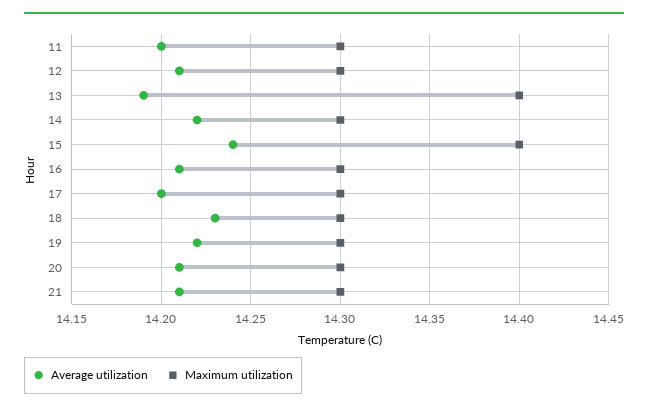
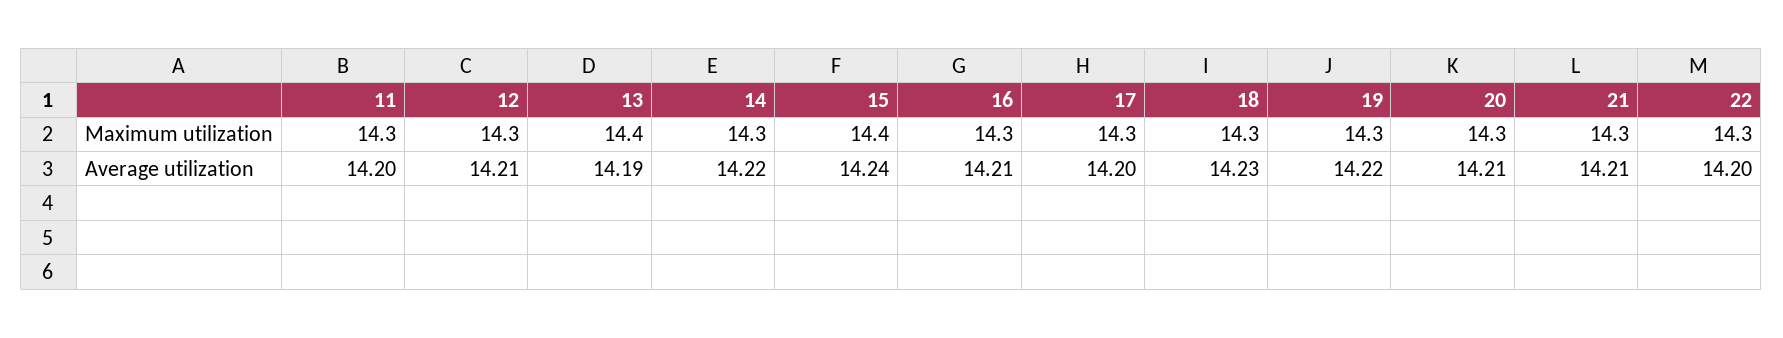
Maximum utilization, 22: none -> 14.3
Average utilization, 22: none -> 14.2

